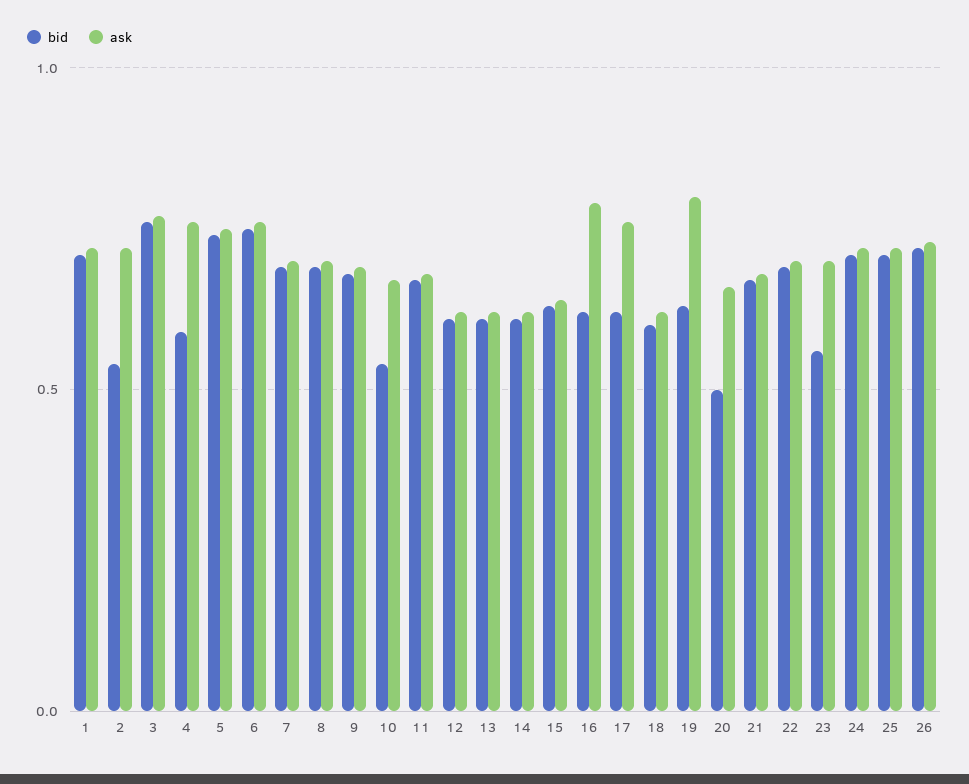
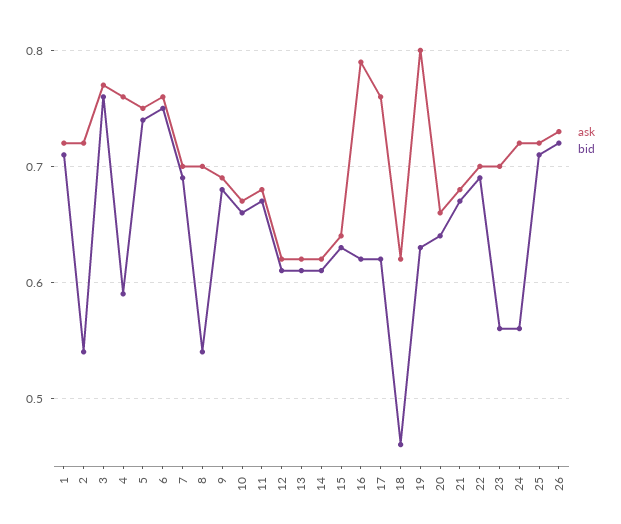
bid, 8: 0.7 -> 0.54
bid, 10: 0.55 -> 0.66
bid, 18: 0.6 -> 0.46
bid, 20: 0.5 -> 0.64
bid, 24: 0.7 -> 0.56

